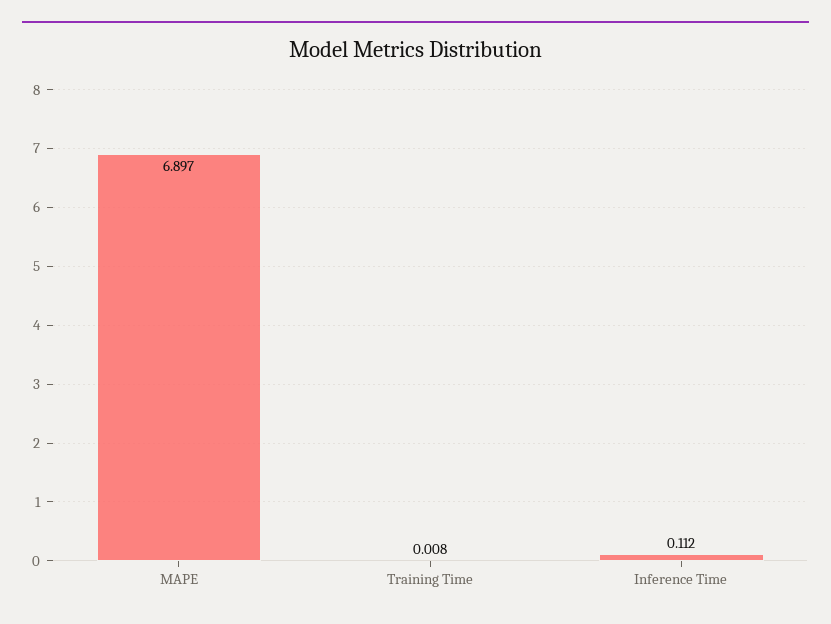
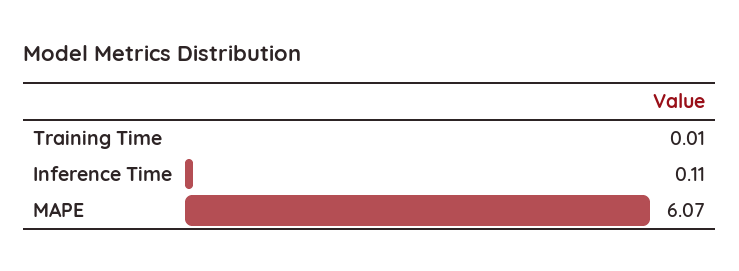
MAPE: 6.897 -> 6.07

